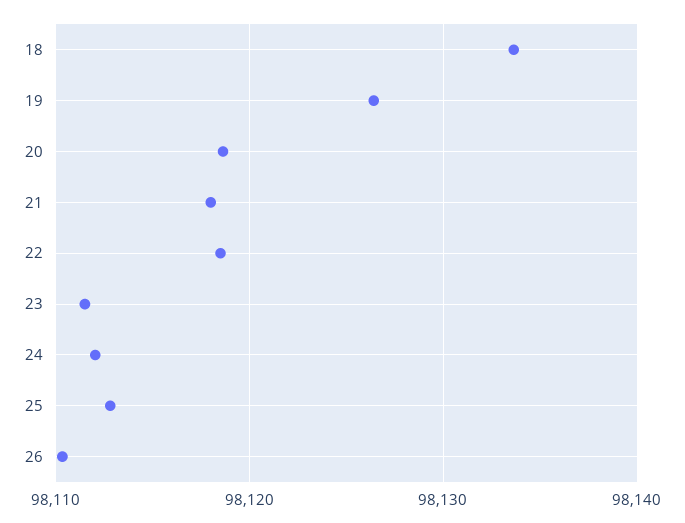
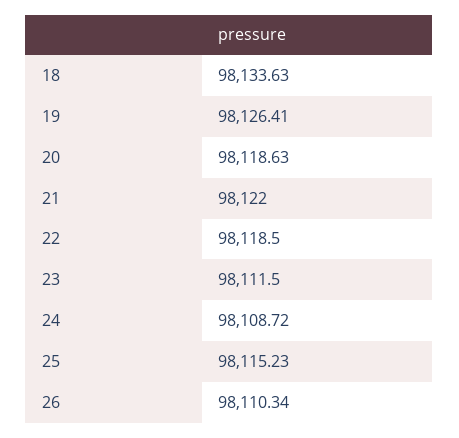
21: 98118 -> 98122
24: 98112 -> 98108.72
25: 98113 -> 98115.23

